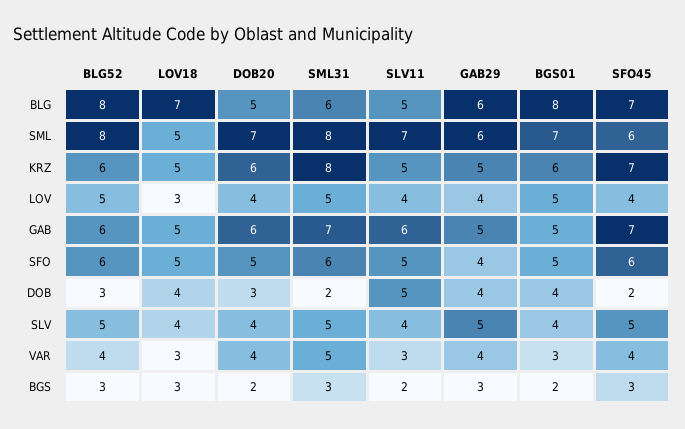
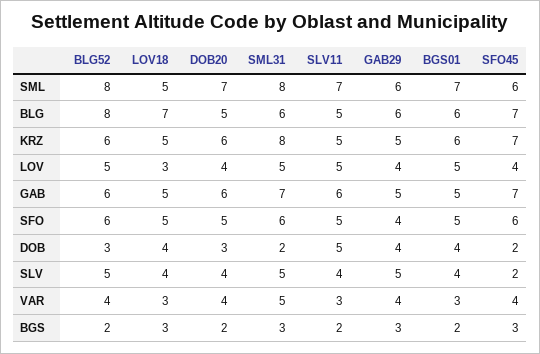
BGS01, BLG: 8 -> 6
SLV11, LOV: 4 -> 5
SFO45, SLV: 5 -> 2
BLG52, BGS: 3 -> 2

